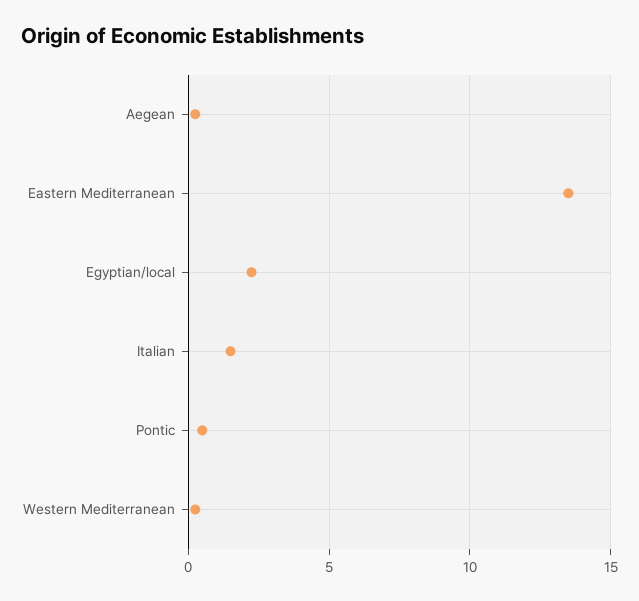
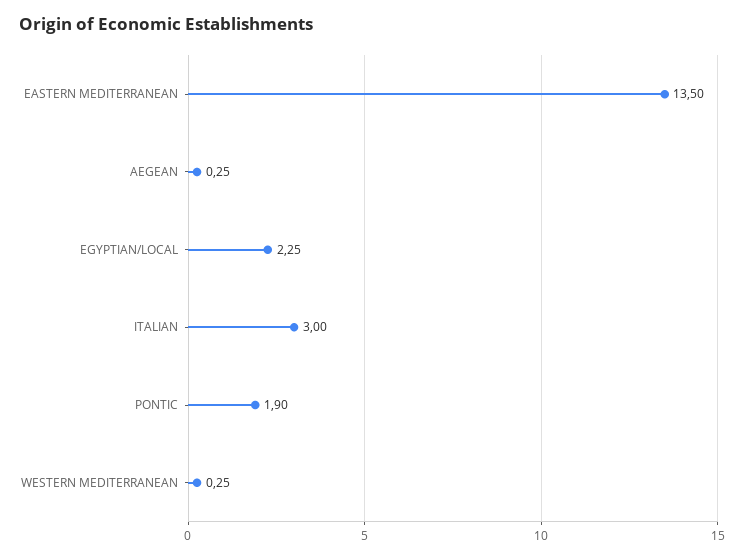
Italian: 1.5 -> 3
Pontic: 0.5 -> 1.9

